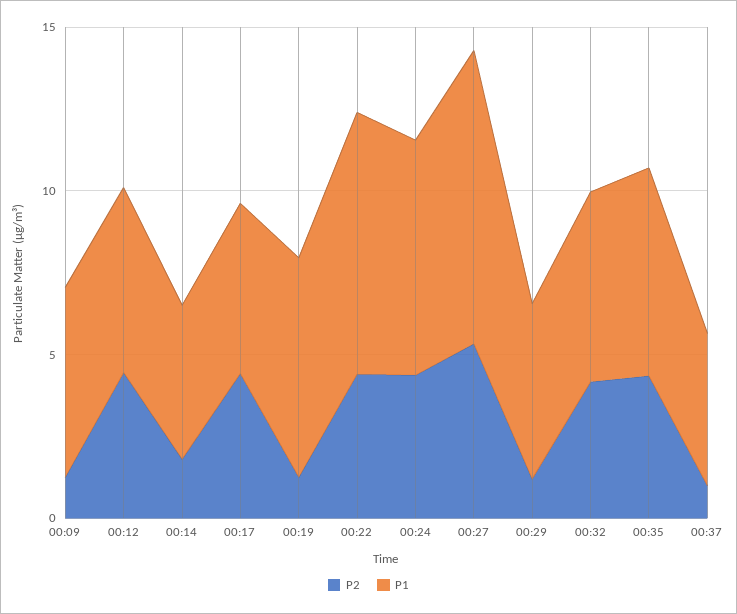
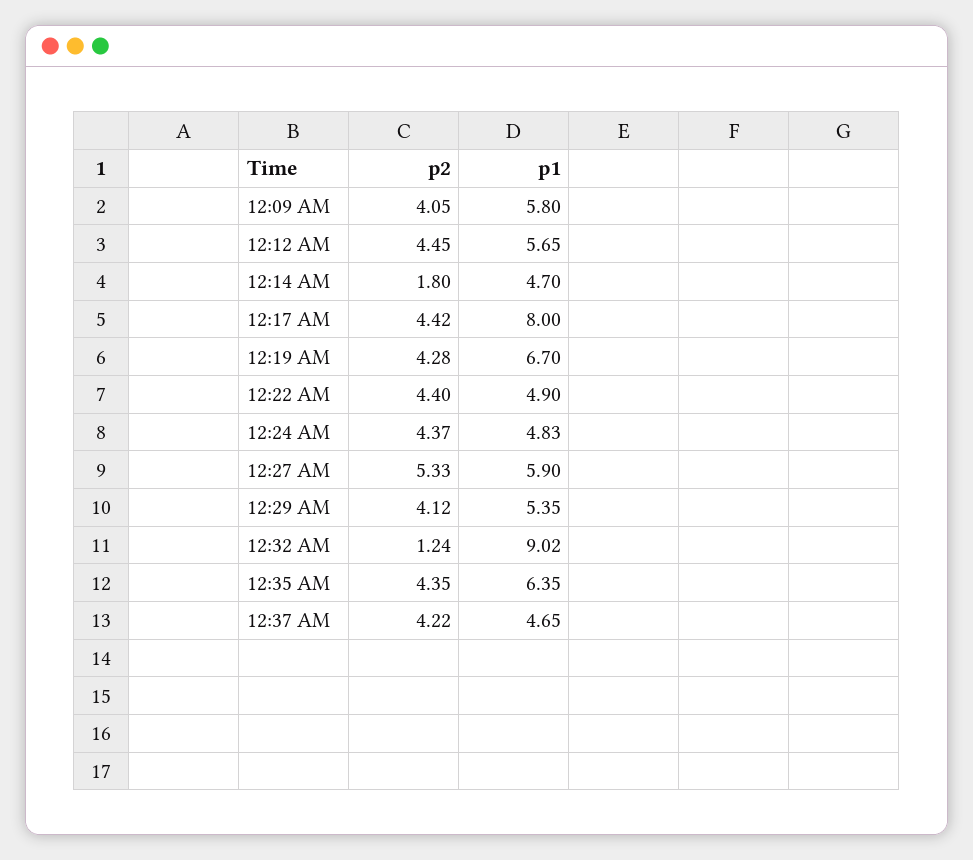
P2, 00:09: 1 -> 4.05
P1, 00:17: 5 -> 8
P2, 00:19: 1 -> 4.28
P1, 00:22: 8 -> 4.9
P1, 00:24: 7 -> 4.83
P1, 00:27: 9 -> 5.9
P2, 00:29: 1 -> 4.12
P2, 00:32: 4 -> 1.24
P1, 00:32: 6 -> 9.02
P2, 00:37: 1 -> 4.22

